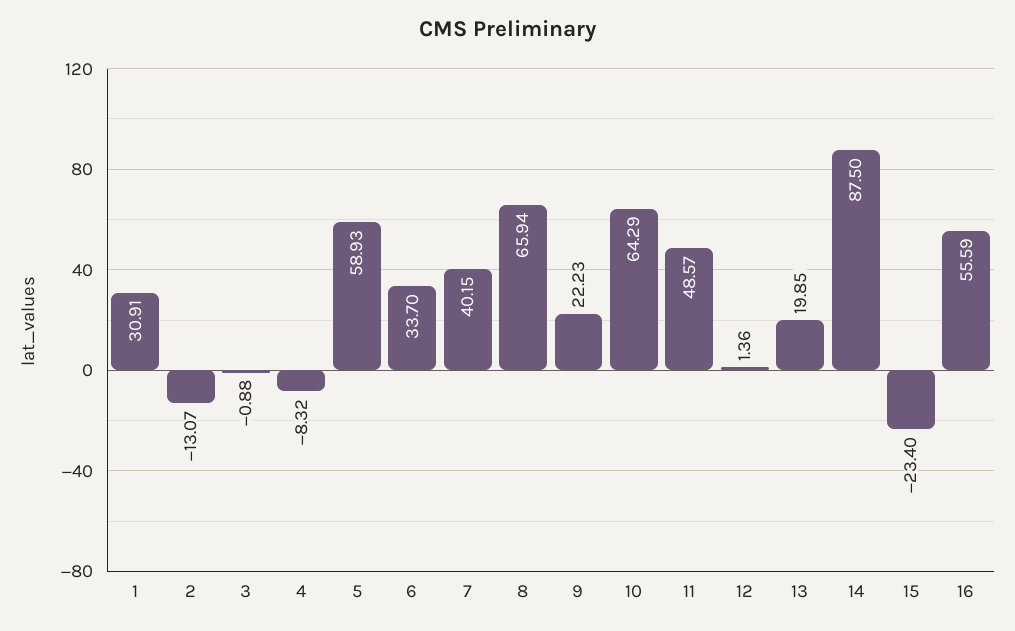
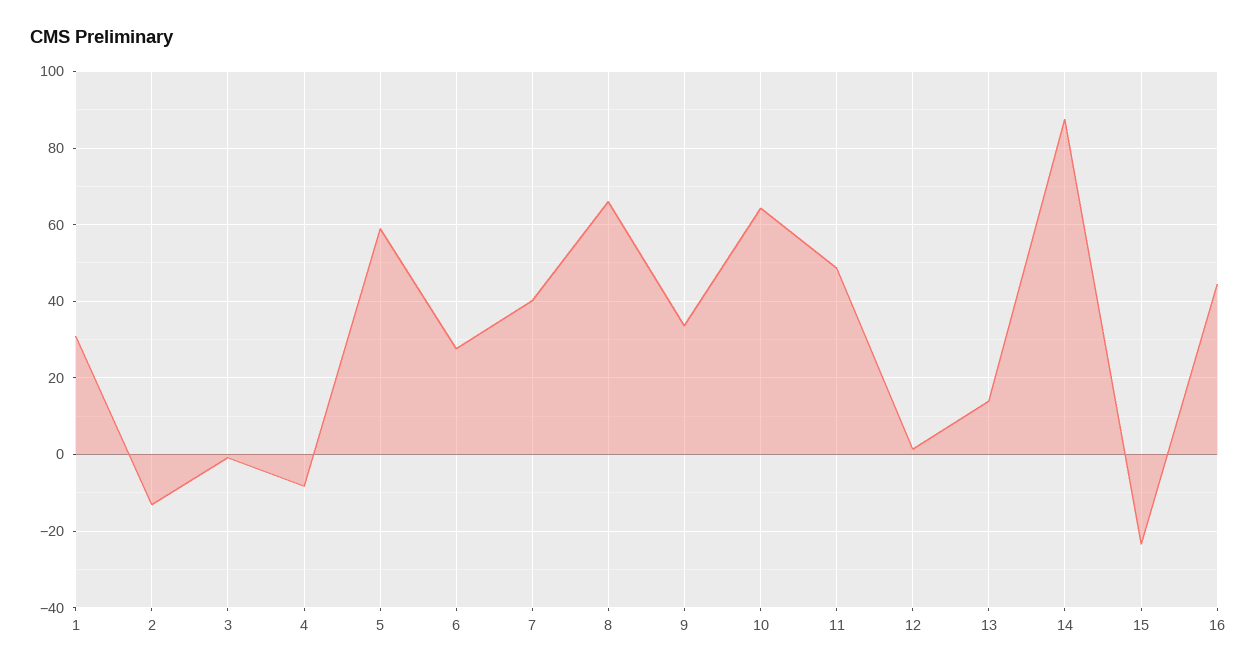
6: 33.7 -> 28
9: 22.23 -> 34
13: 19.85 -> 14
16: 55.59 -> 44

